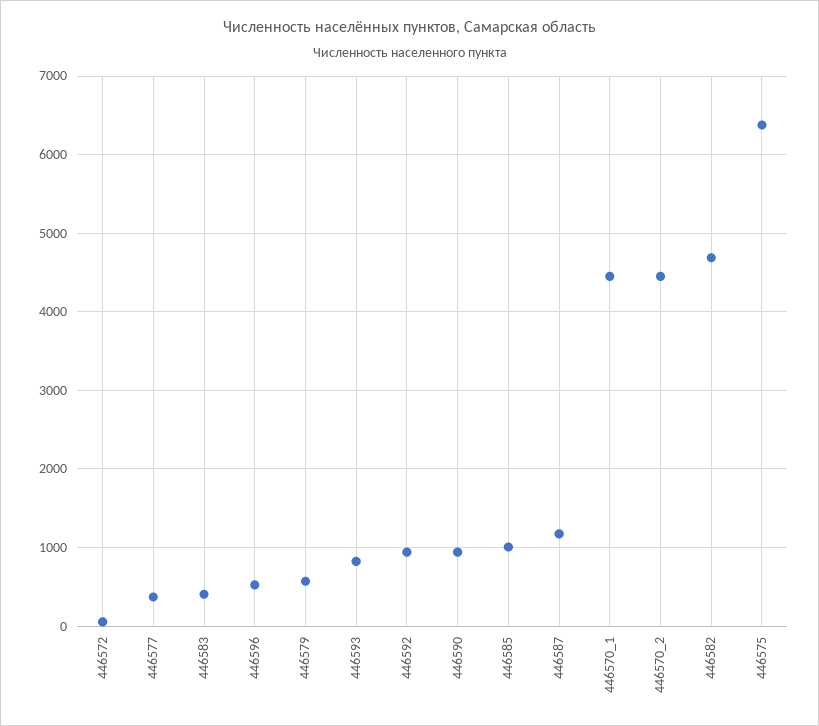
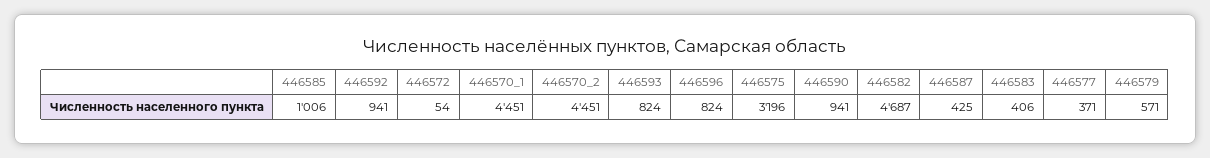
446596: 500 -> 824
446587: 1200 -> 425
446575: 6400 -> 3196

